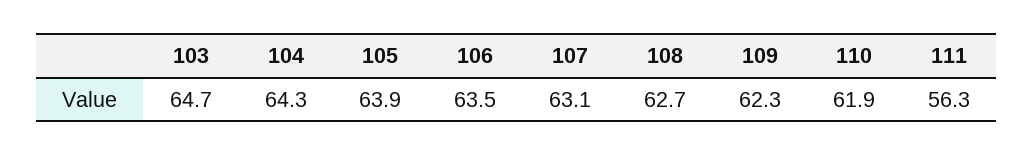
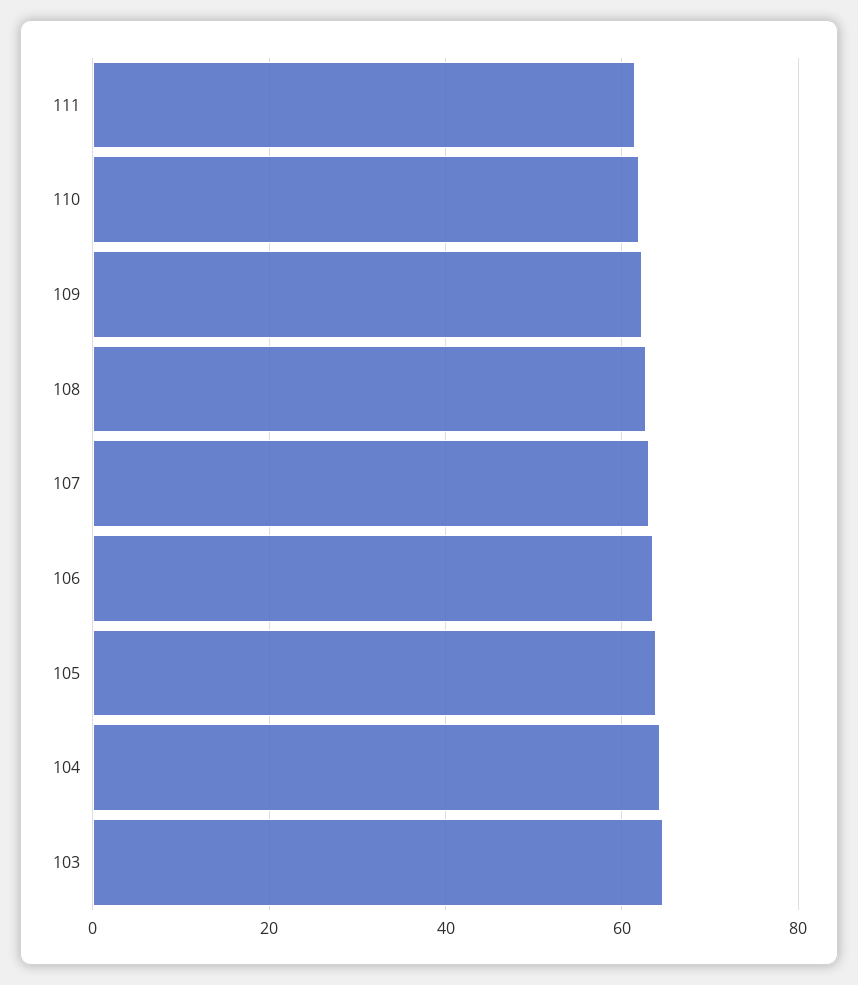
111: 56.3 -> 62

